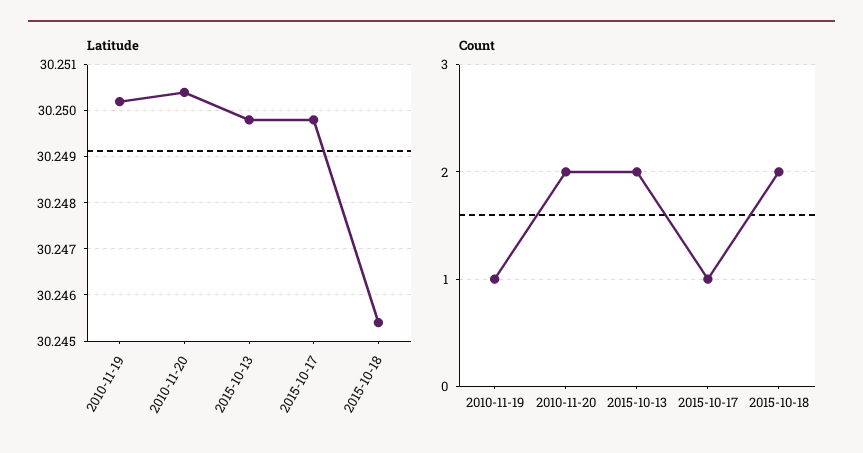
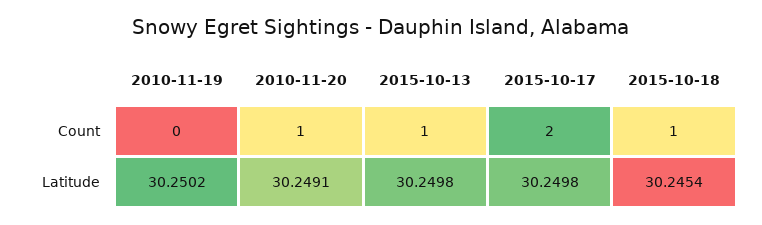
Latitude, 2010-11-20: 30.2505 -> 30.2491
Count, 2010-11-19: 1 -> 0
Count, 2010-11-20: 2 -> 1
Count, 2015-10-13: 2 -> 1
Count, 2015-10-17: 1 -> 2
Count, 2015-10-18: 2 -> 1

